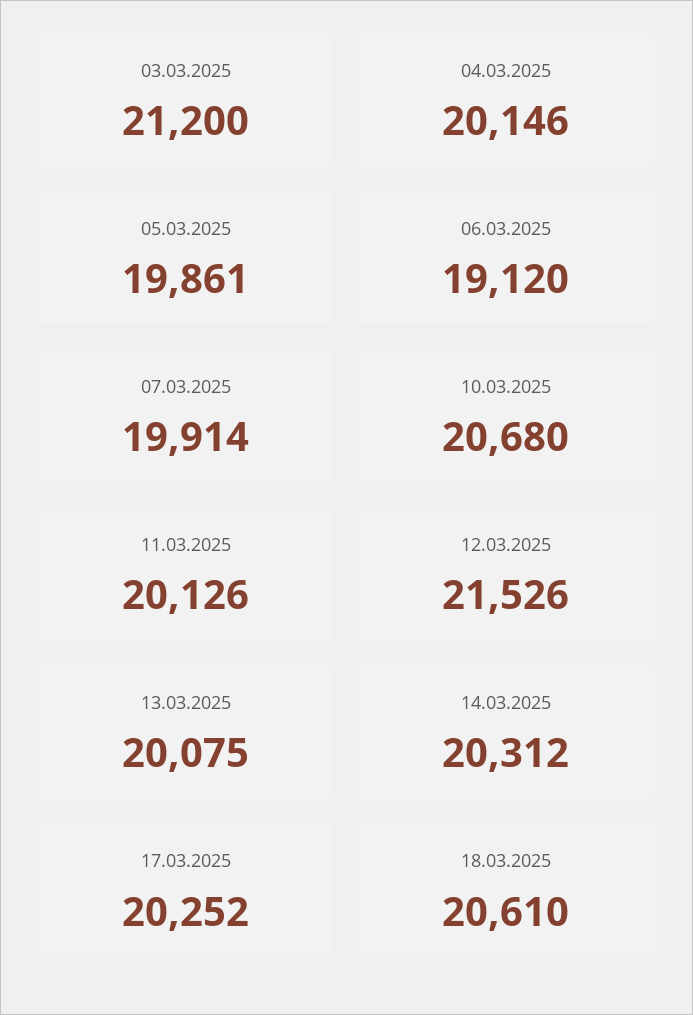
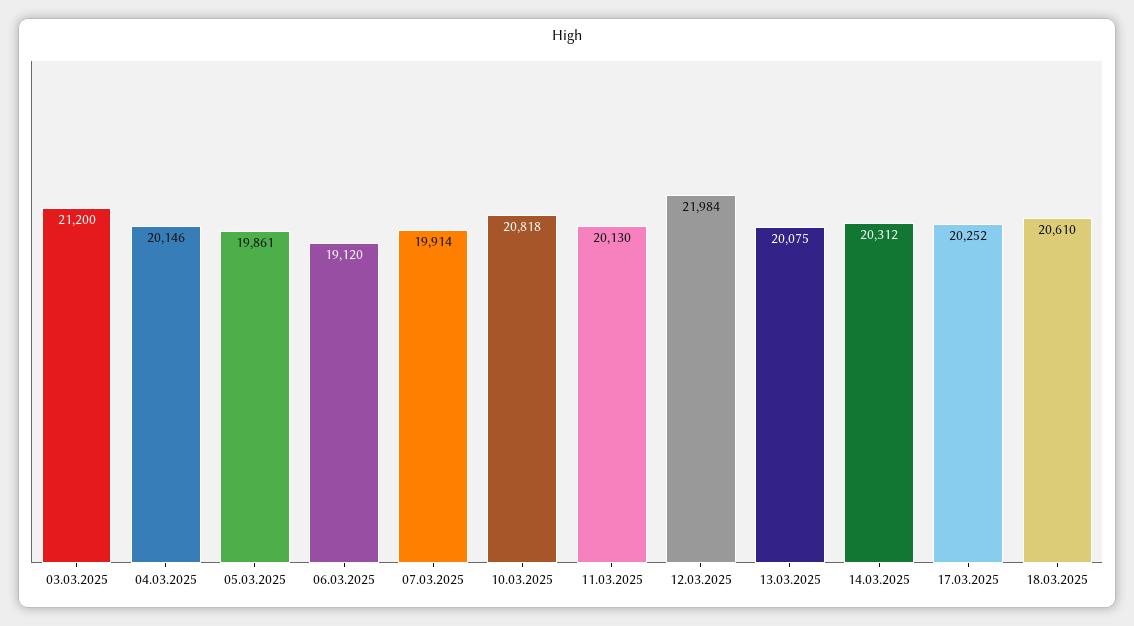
10.03.2025: 20680 -> 20818
11.03.2025: 20126 -> 20130
12.03.2025: 21526 -> 21984

